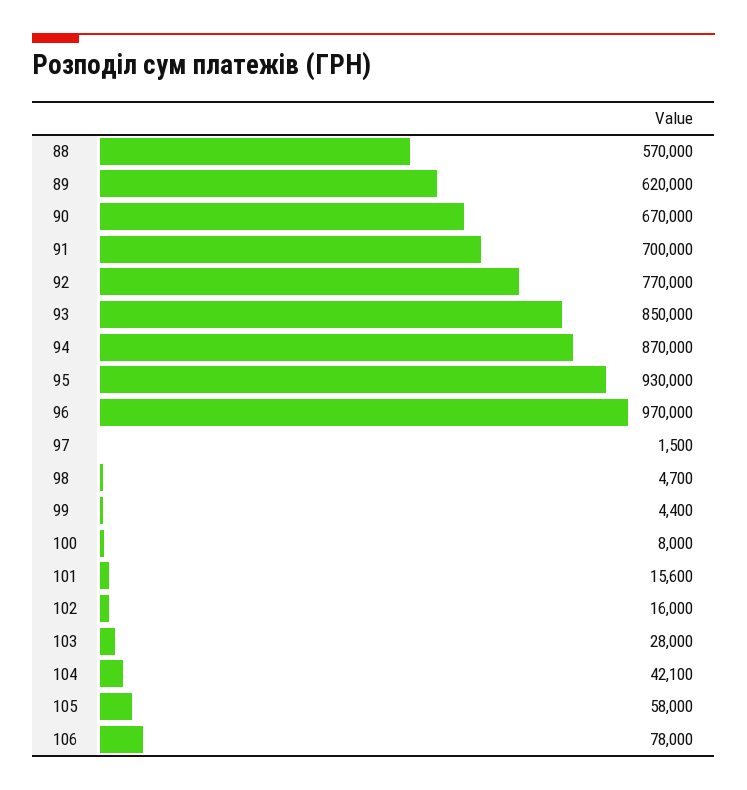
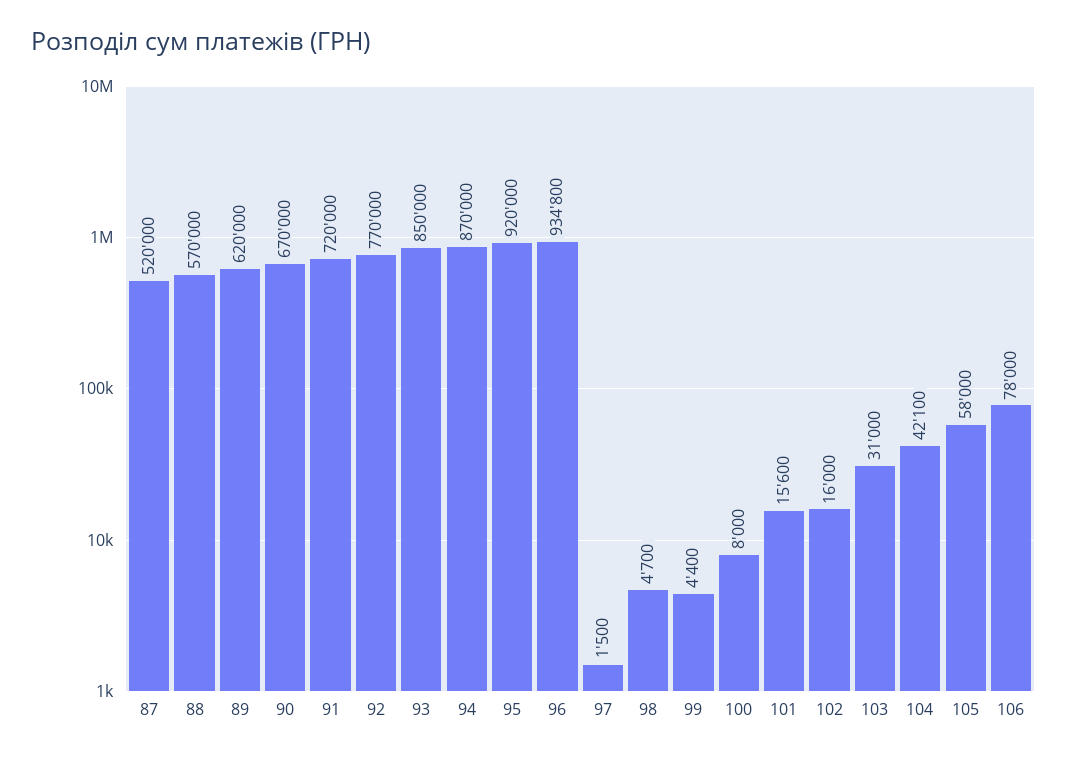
91: 700000 -> 720000
95: 930000 -> 920000
96: 970000 -> 934800
103: 28000 -> 31000
87: none -> 520000

